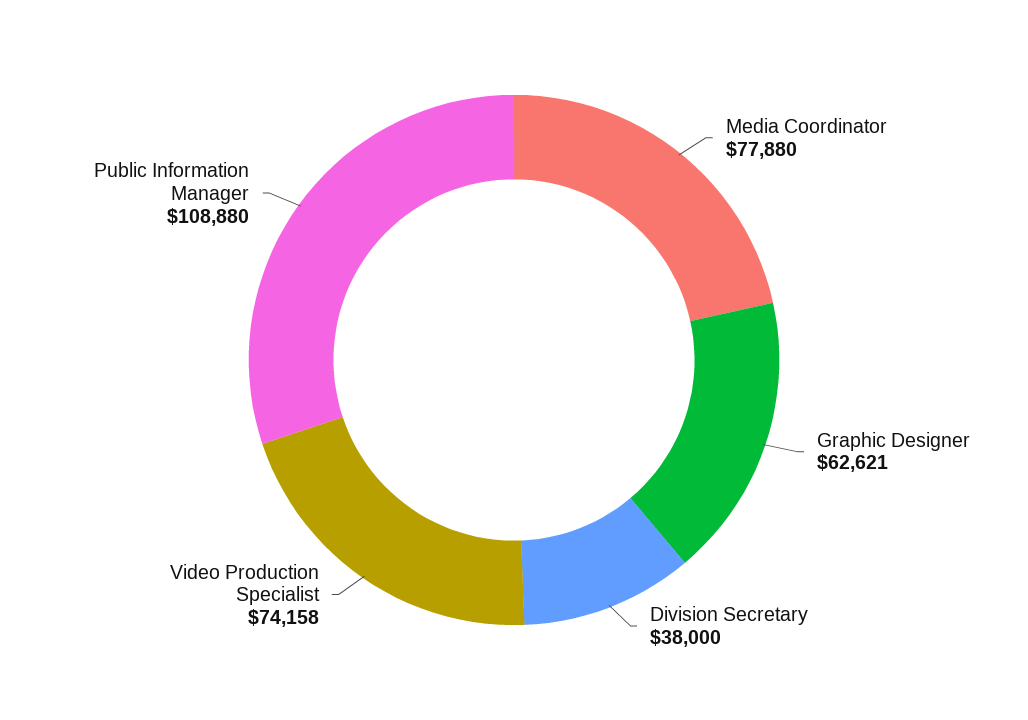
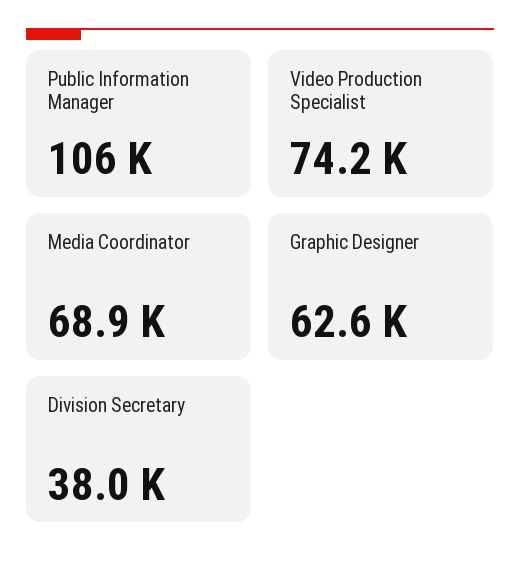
Media Coordinator: 77880 -> 68900
Public Information Manager: 108880 -> 106000

